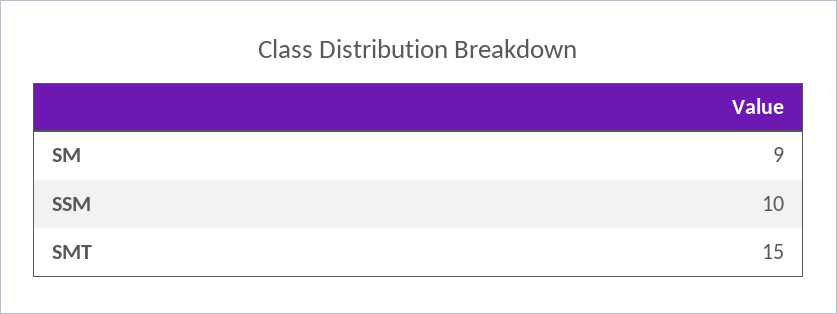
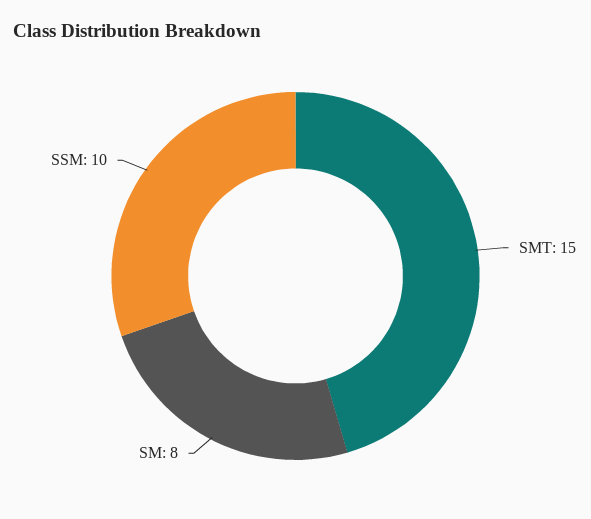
SM: 9 -> 8

